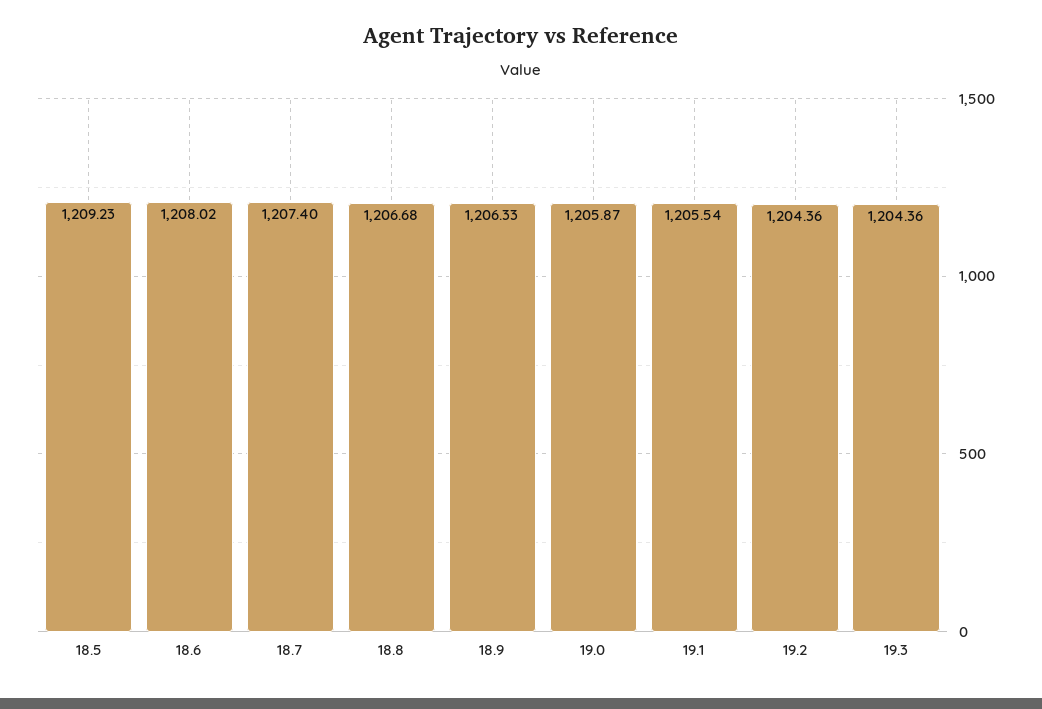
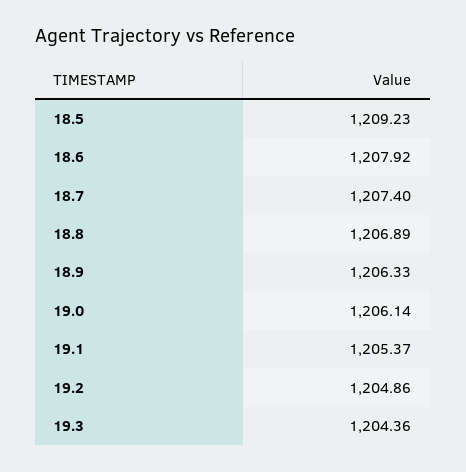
18.6: 1208.02 -> 1207.92
18.8: 1206.68 -> 1206.89
19.0: 1205.87 -> 1206.14
19.1: 1205.54 -> 1205.37
19.2: 1204.36 -> 1204.86

